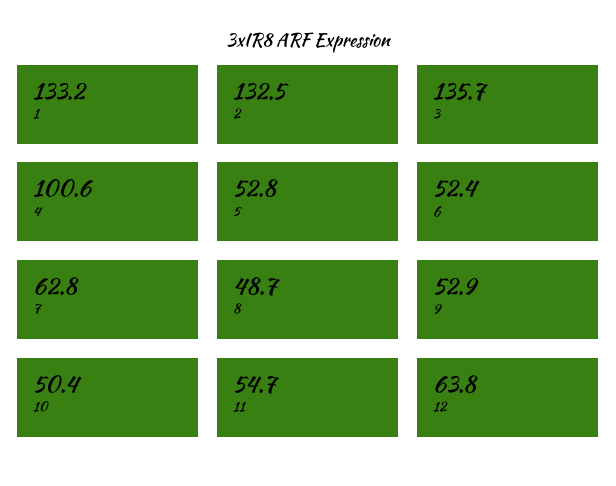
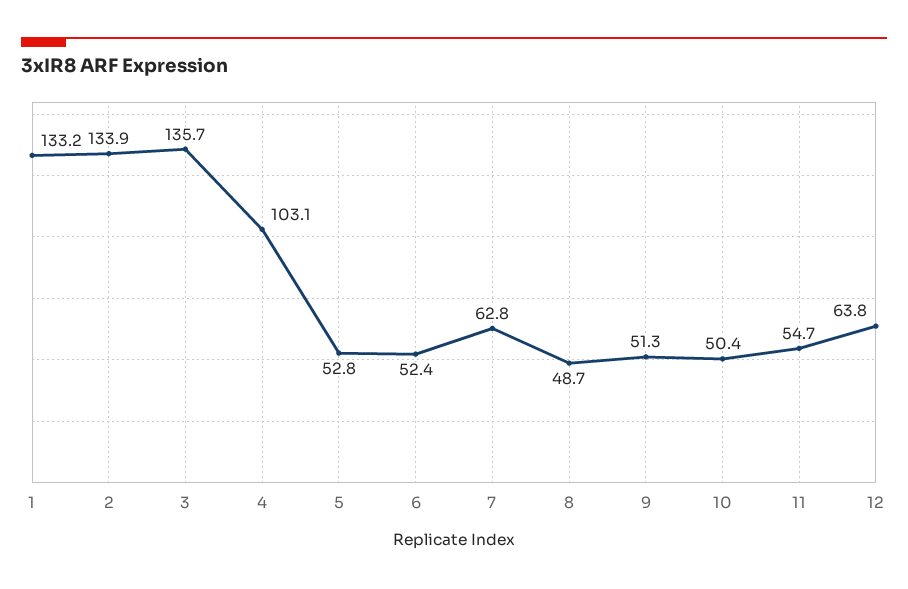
2: 132.5 -> 133.9
4: 100.6 -> 103.1
9: 52.9 -> 51.3

